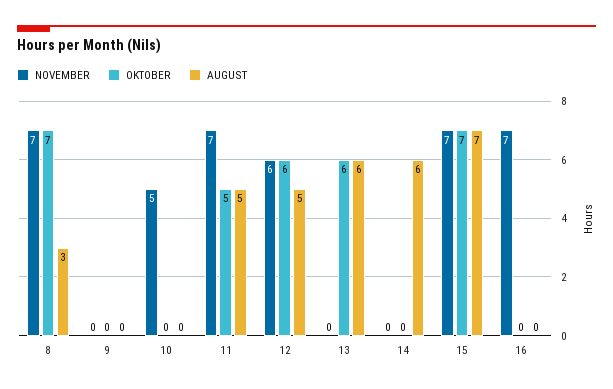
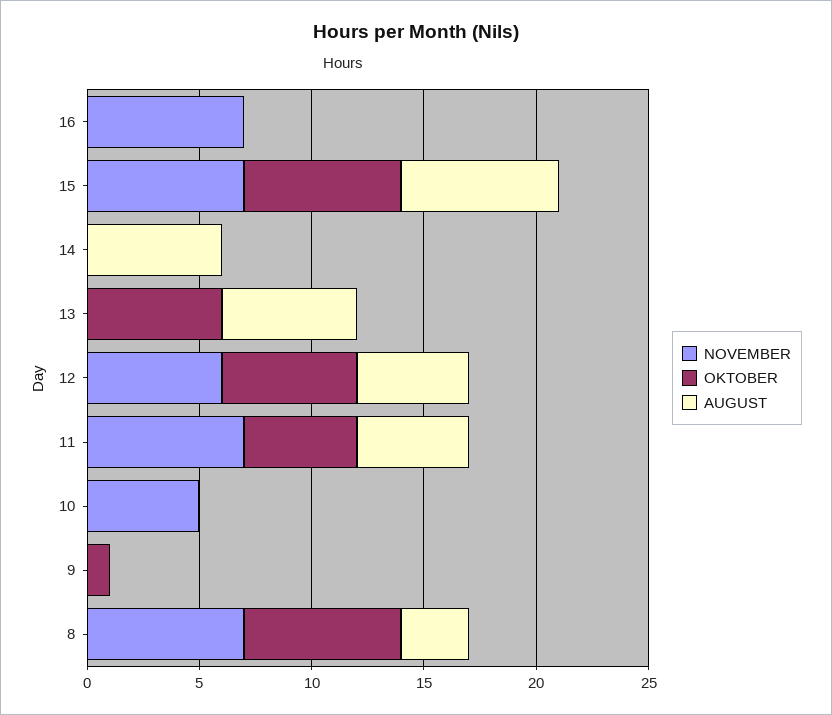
OKTOBER, 9: 0 -> 1

